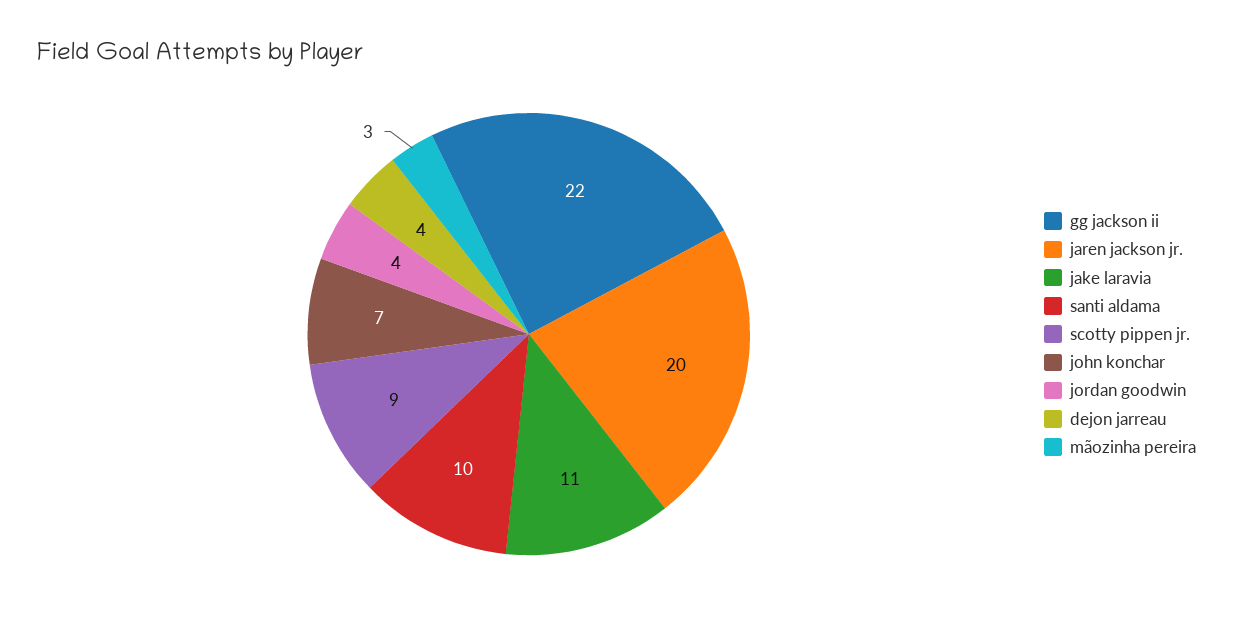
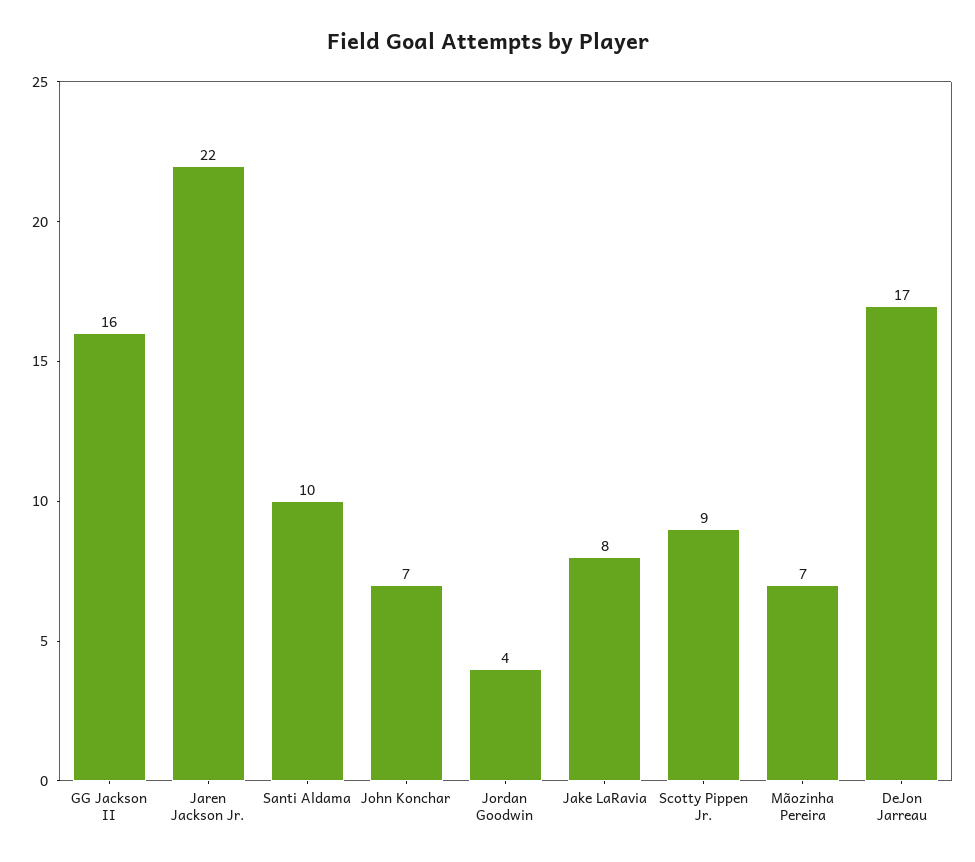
gg jackson ii: 22 -> 16
jaren jackson jr.: 20 -> 22
jake laravia: 11 -> 8
dejon jarreau: 4 -> 17
mãozinha pereira: 3 -> 7

